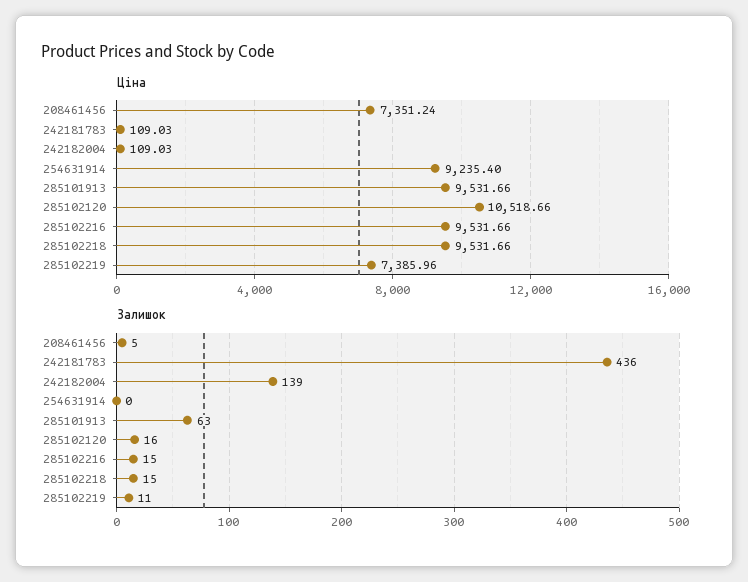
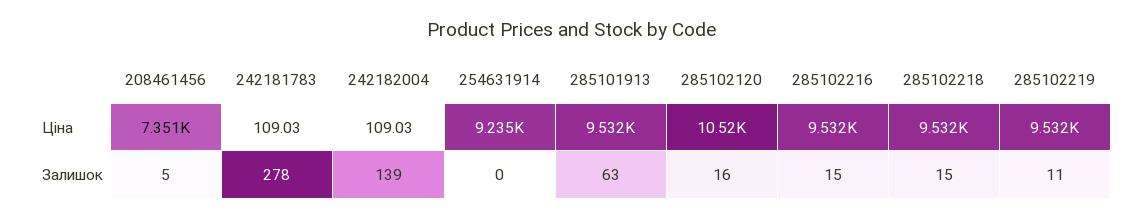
Ціна, 285102219: 7385.96 -> 9532
Залишок, 242181783: 436 -> 278

